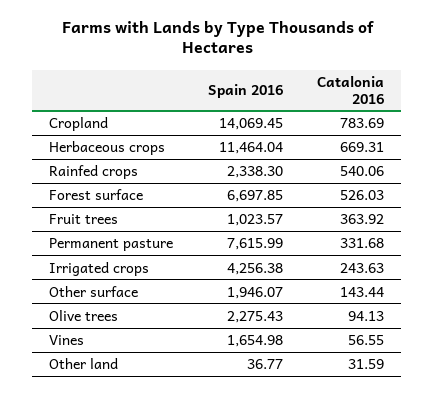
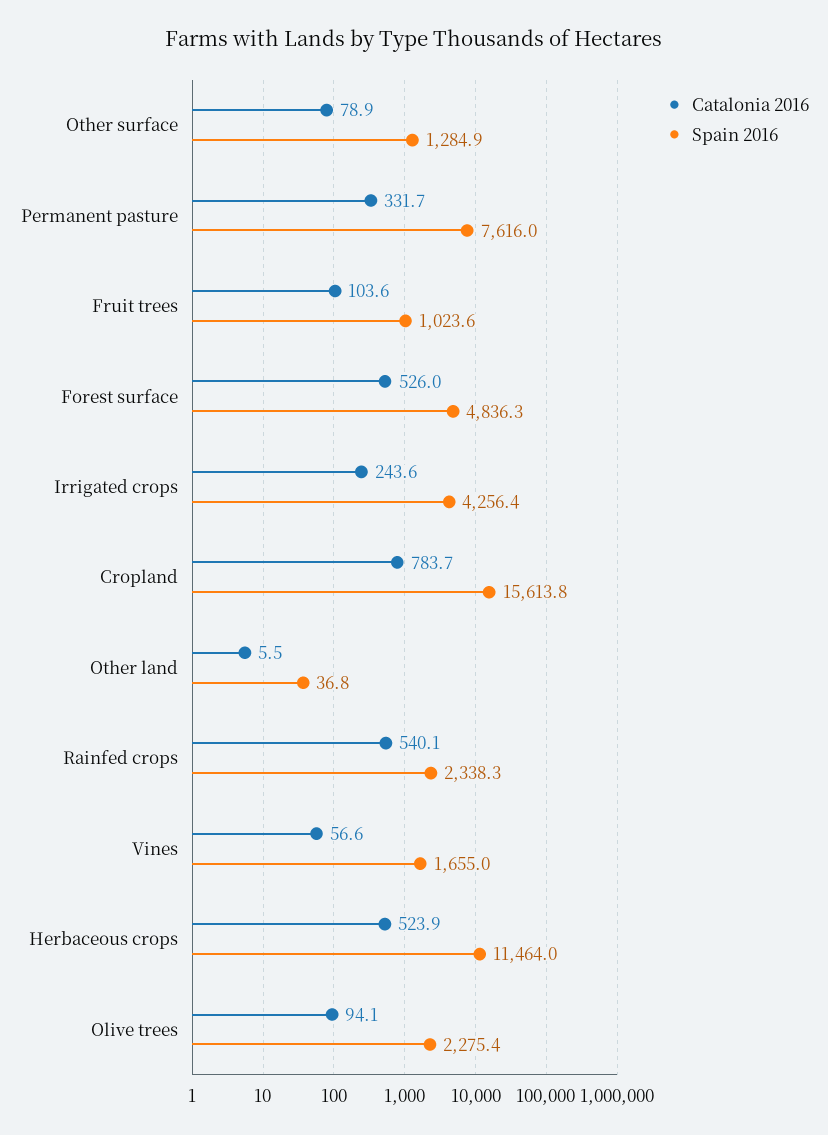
Spain 2016, Cropland: 14069.45 -> 15613.8
Catalonia 2016, Herbaceous crops: 669.31 -> 523.9
Spain 2016, Forest surface: 6697.85 -> 4836.3
Catalonia 2016, Fruit trees: 363.92 -> 103.6
Spain 2016, Other surface: 1946.07 -> 1284.9
Catalonia 2016, Other surface: 143.44 -> 78.9
Catalonia 2016, Other land: 31.59 -> 5.5

